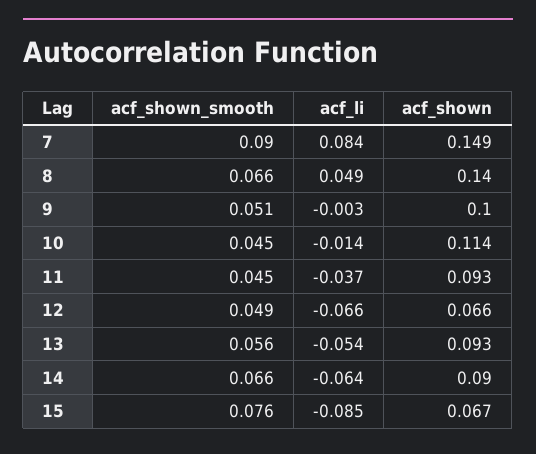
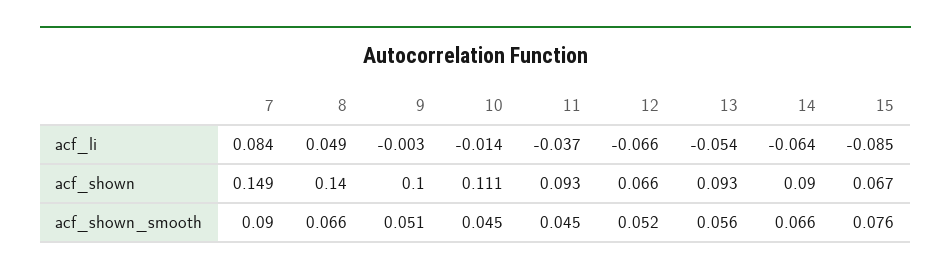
acf_shown, 10: 0.114 -> 0.111
acf_shown_smooth, 12: 0.049 -> 0.052

